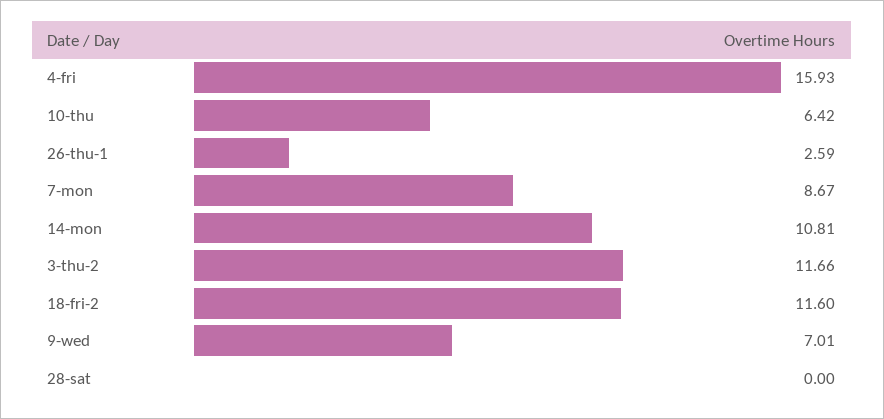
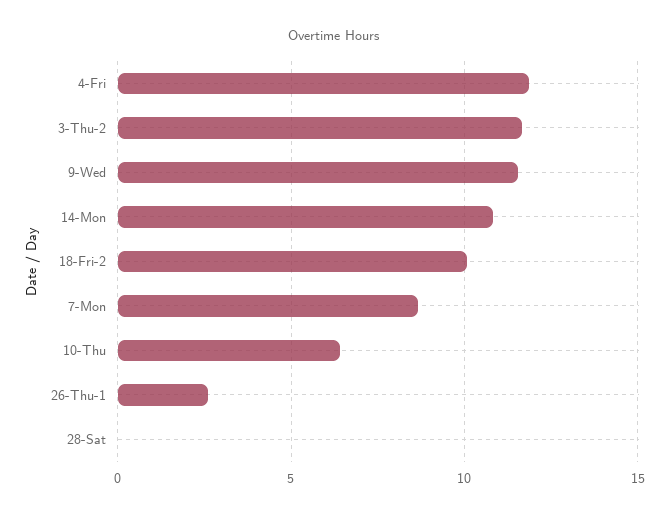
4-fri: 15.93 -> 12
18-fri-2: 11.6 -> 10
9-wed: 7.01 -> 11.5

